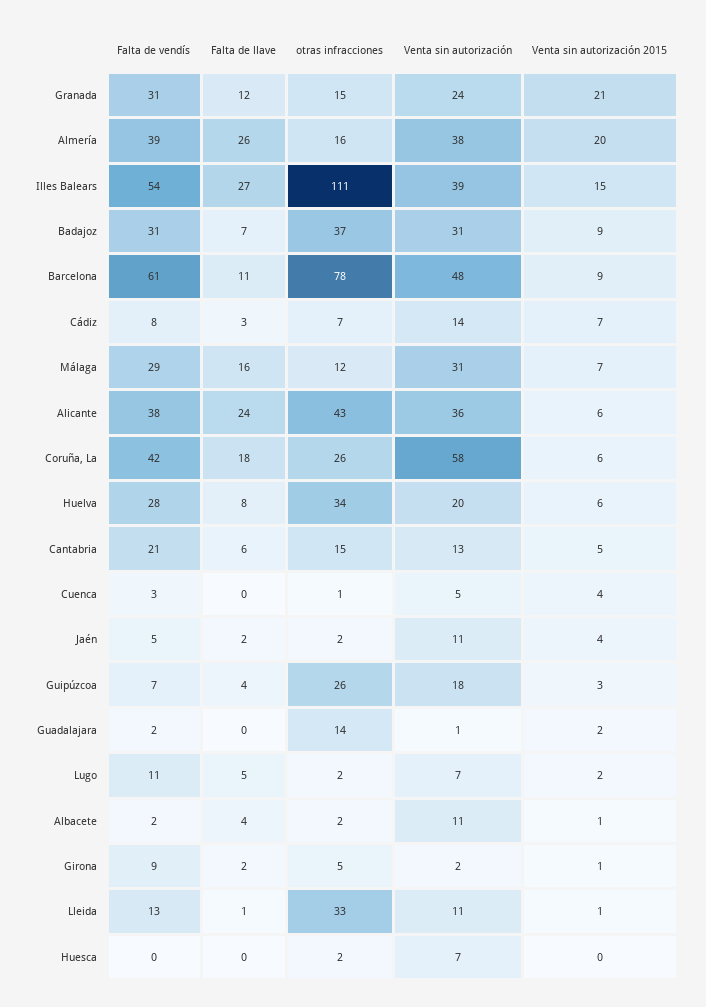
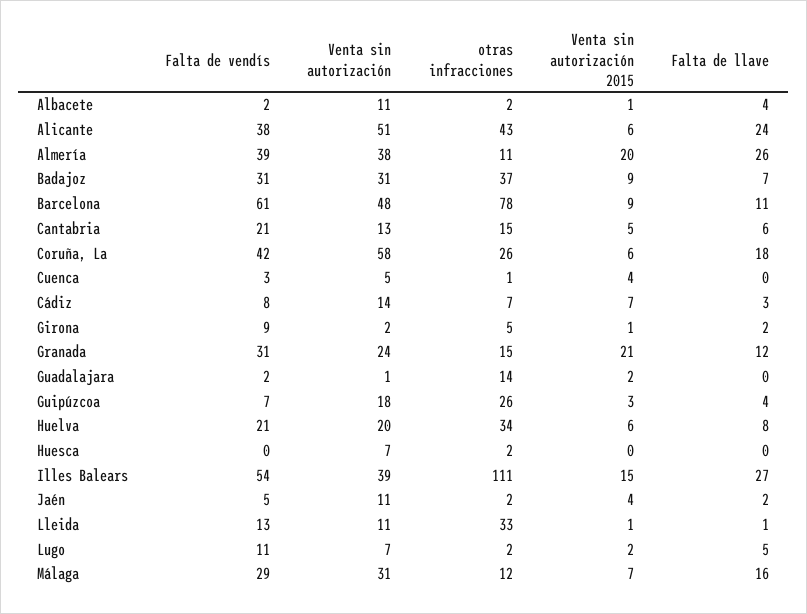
otras infracciones, Almería: 16 -> 11
Venta sin autorización, Alicante: 36 -> 51
Falta de vendís, Huelva: 28 -> 21

